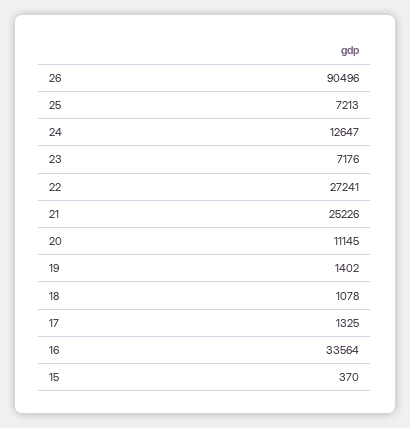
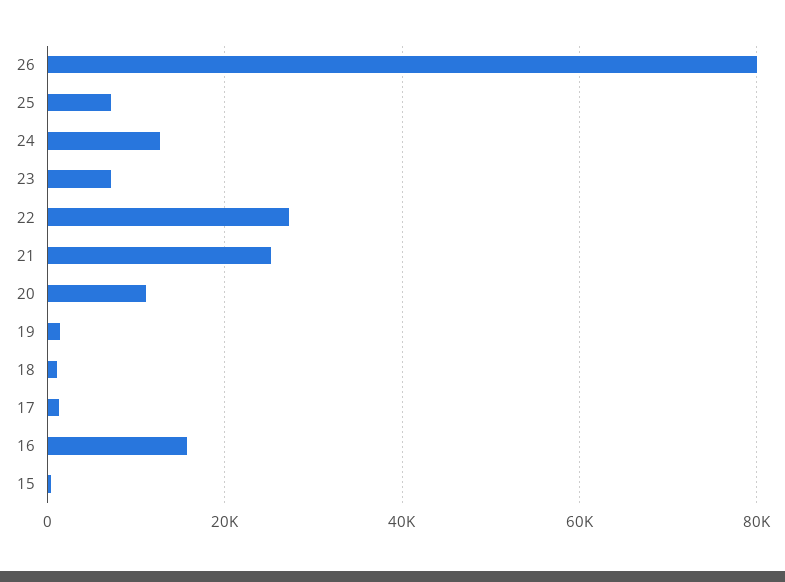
26: 90496 -> 80000
16: 33564 -> 16000

